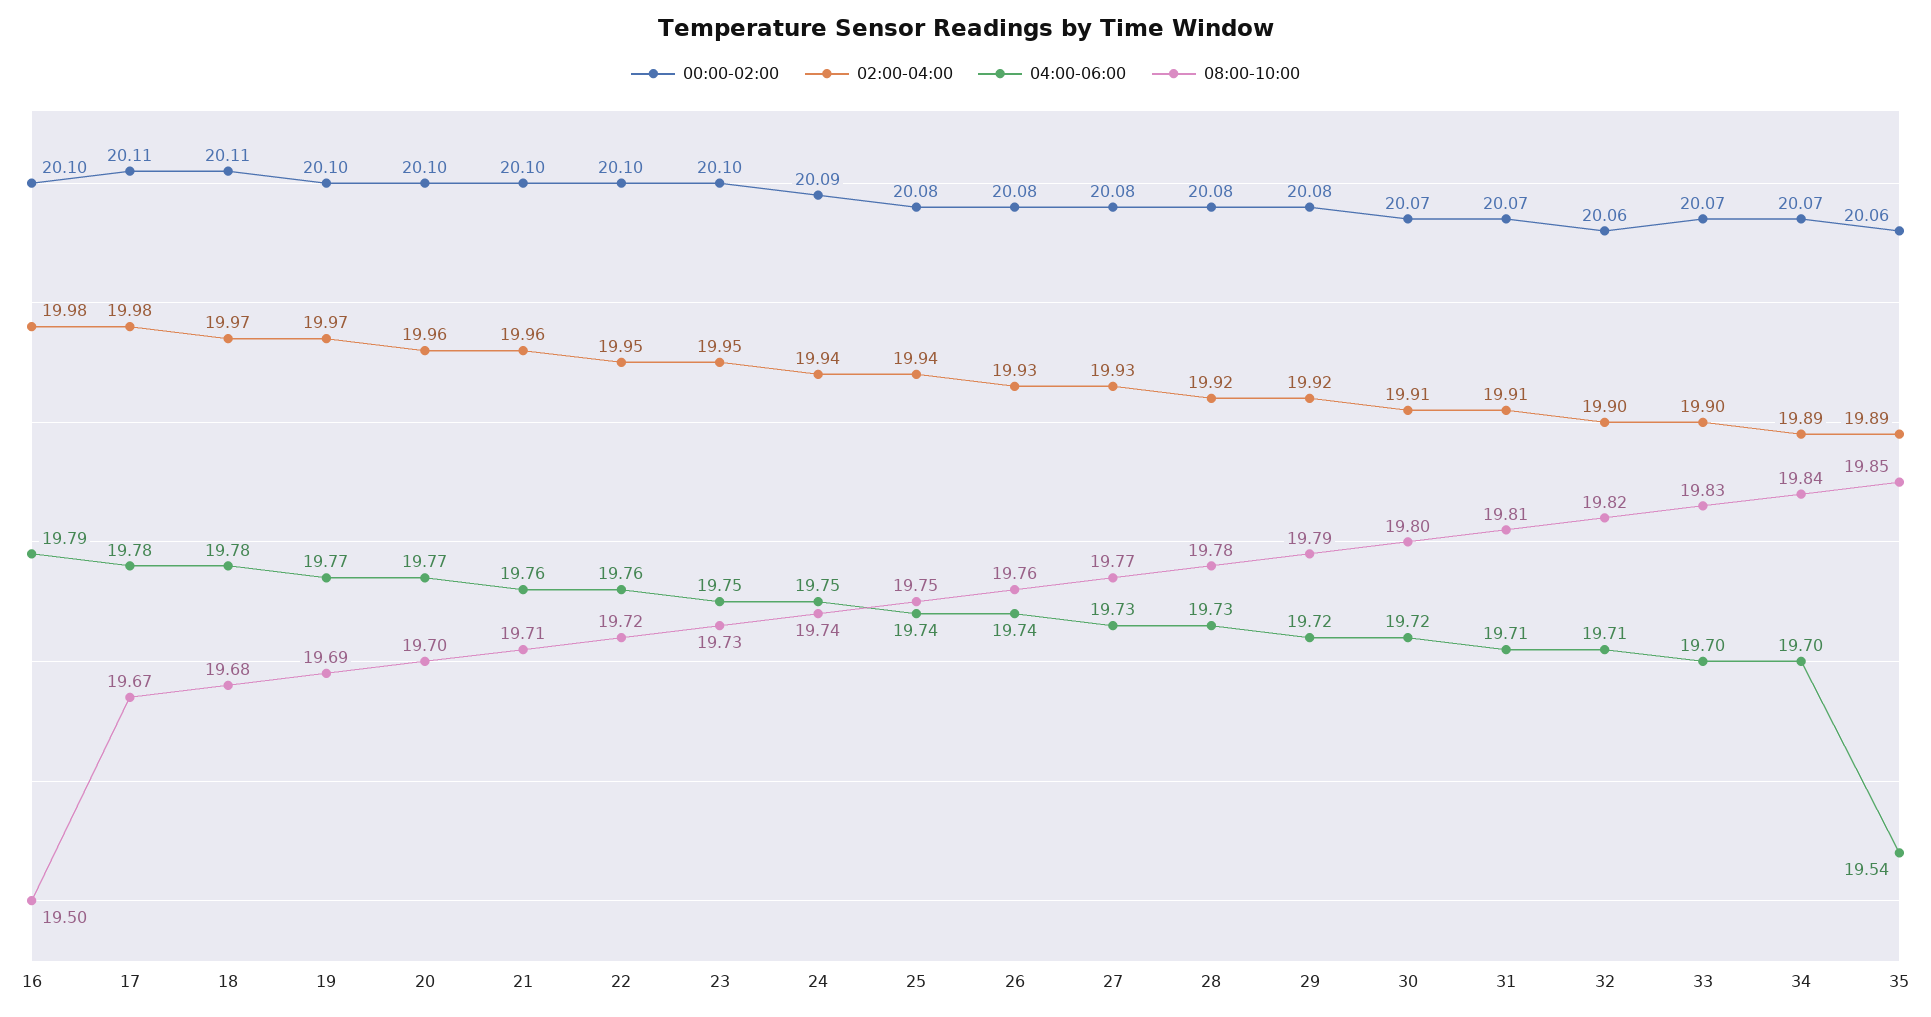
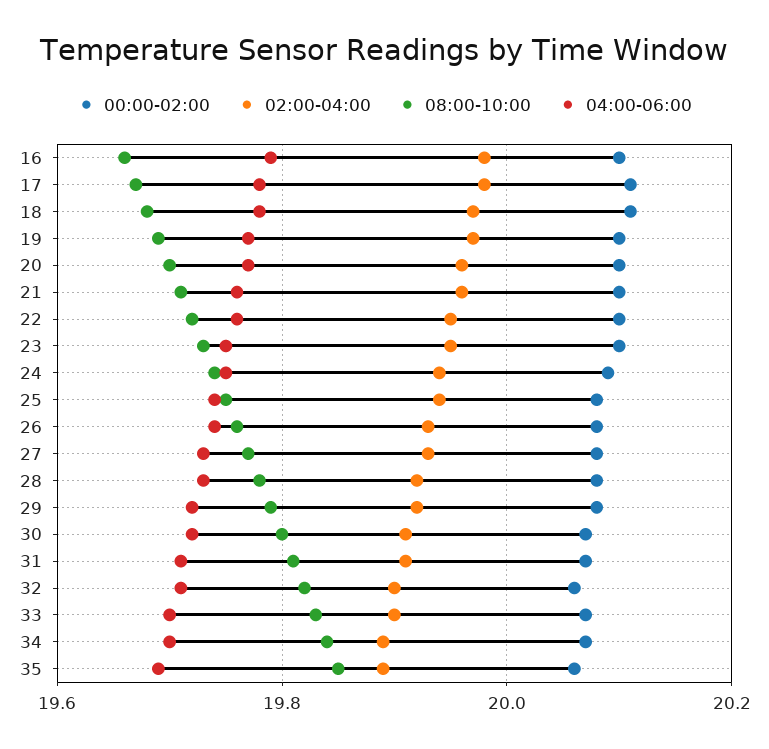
08:00-10:00, 16: 19.5 -> 19.65
04:00-06:00, 35: 19.54 -> 19.7

